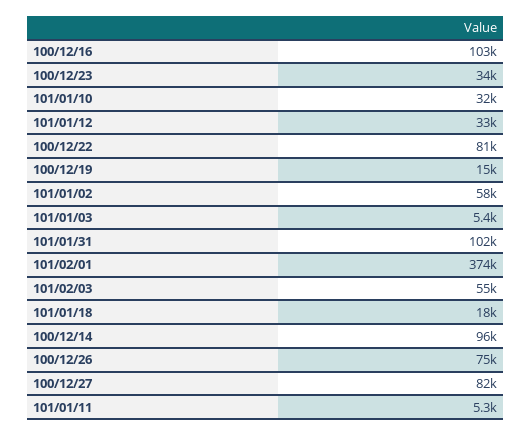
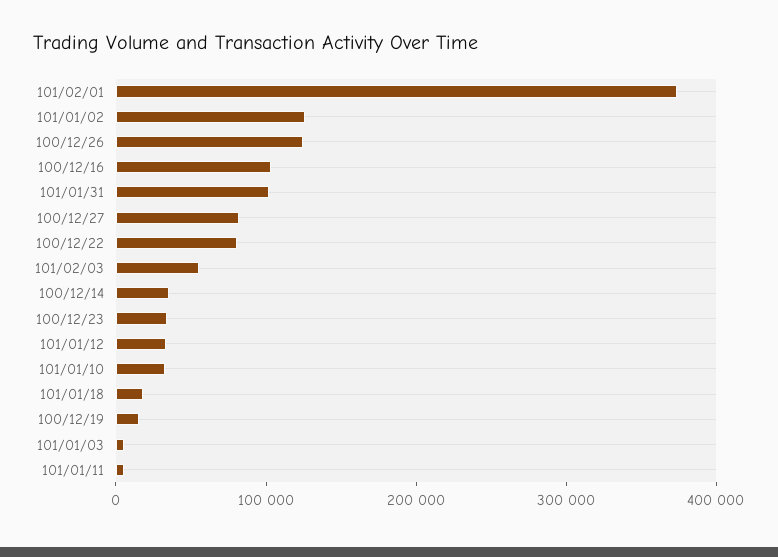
101/01/02: 58000 -> 120000
100/12/14: 96000 -> 40000
100/12/26: 75000 -> 120000

